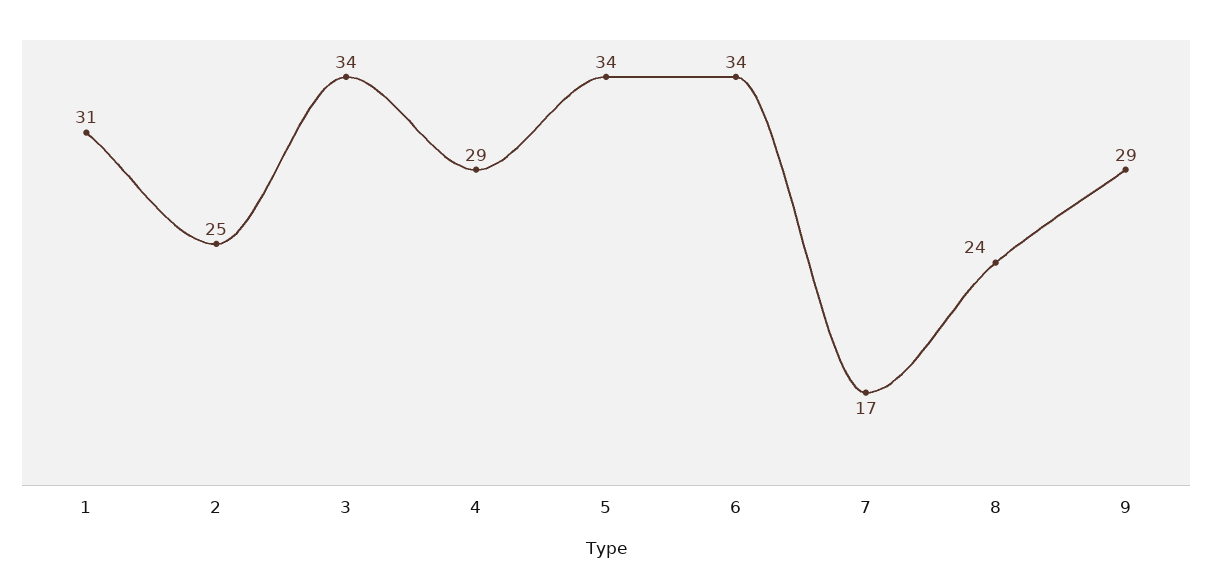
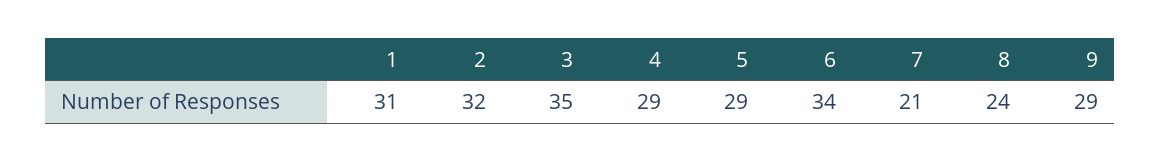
2: 25 -> 32
3: 34 -> 35
5: 34 -> 29
7: 17 -> 21

